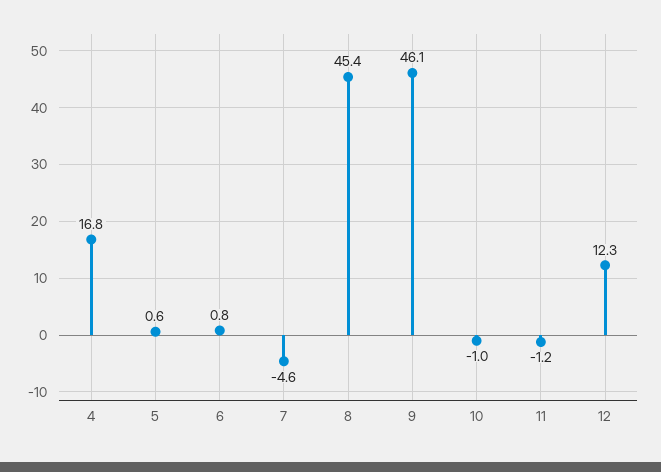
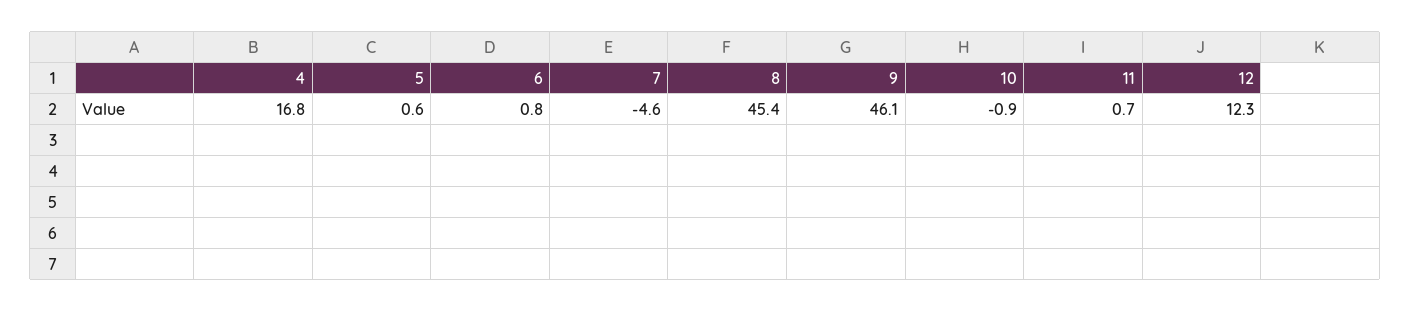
10: -1 -> -0.9
11: -1.2 -> 0.7

